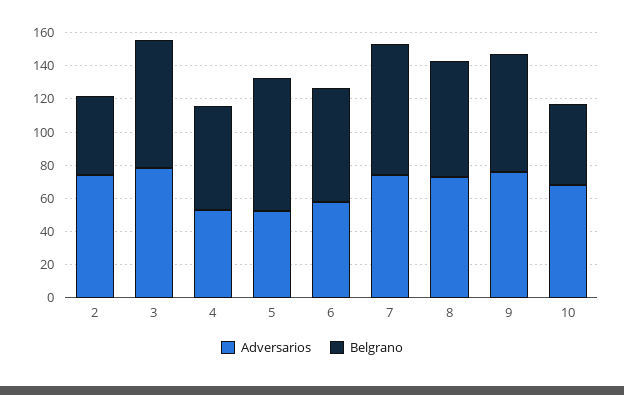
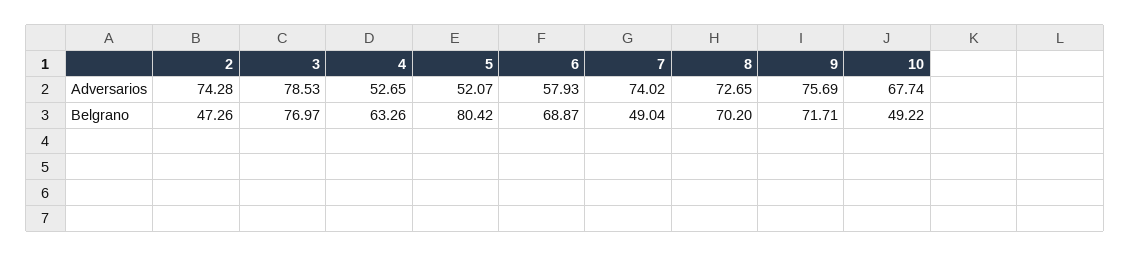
Belgrano, 7: 80 -> 49.04

